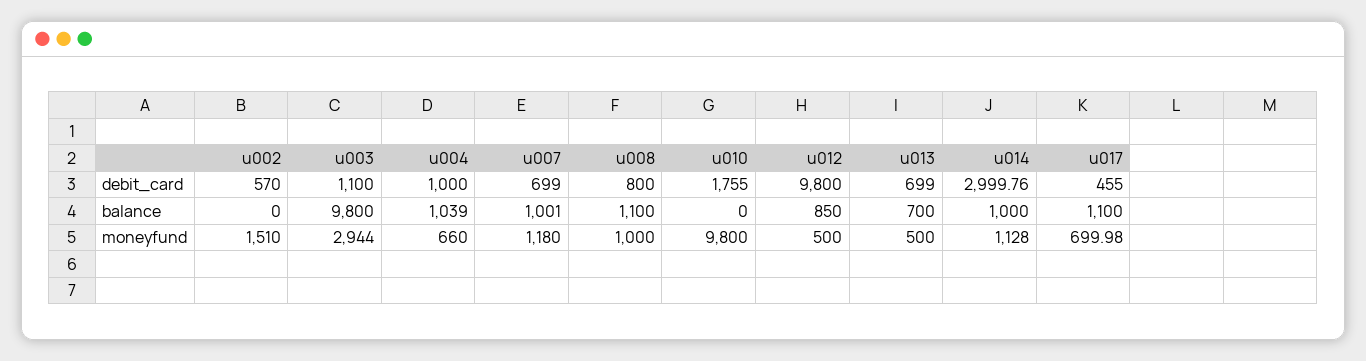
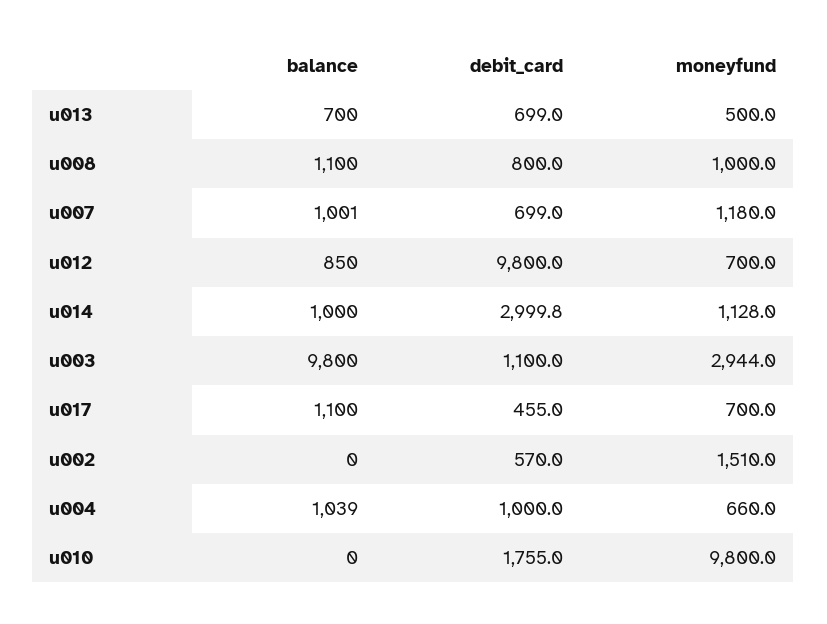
u012, moneyfund: 500 -> 700

